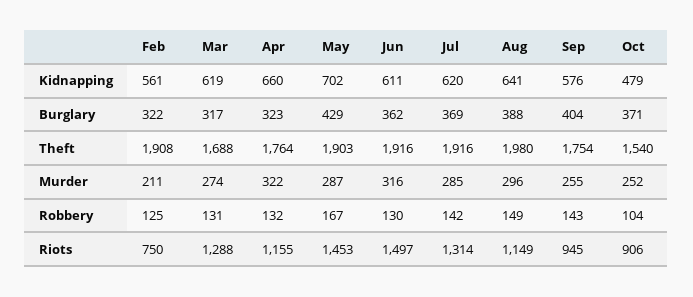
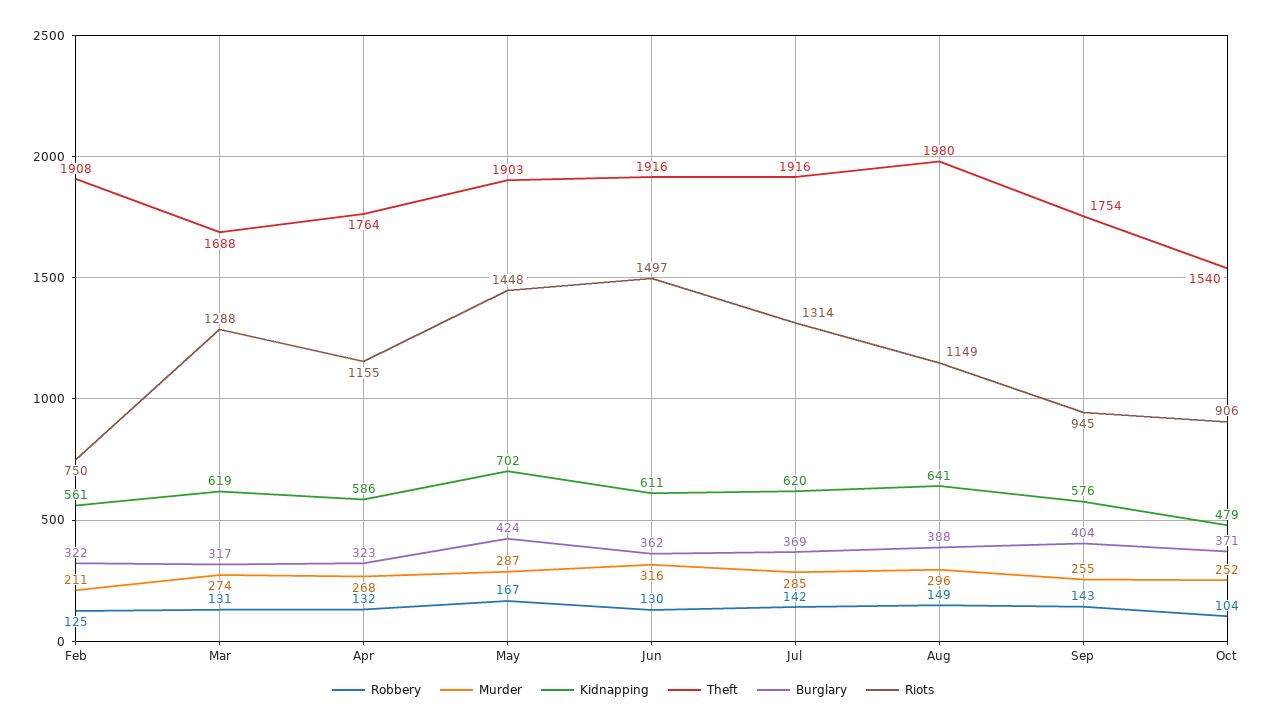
Kidnapping, Apr: 660 -> 586
Burglary, May: 429 -> 424
Murder, Apr: 322 -> 268
Riots, May: 1453 -> 1448

